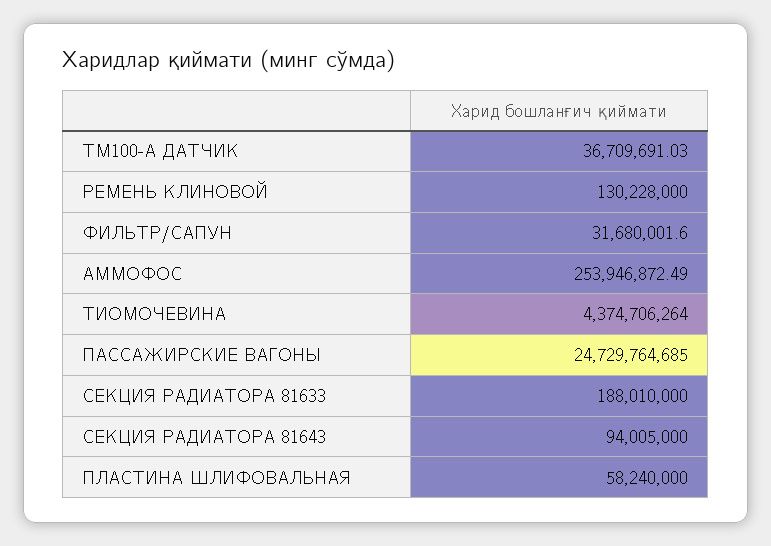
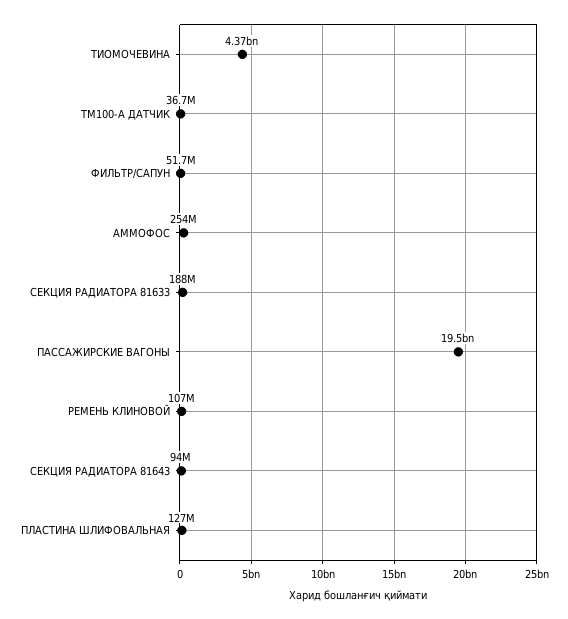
РЕМЕНЬ КЛИНОВОЙ: 130228000 -> 107000000
ФИЛЬТР/САПУН: 31680001.6 -> 51700000
ПАССАЖИРСКИЕ ВАГОНЫ: 24729764685 -> 19500000000
ПЛАСТИНА ШЛИФОВАЛЬНАЯ: 58240000 -> 127000000

